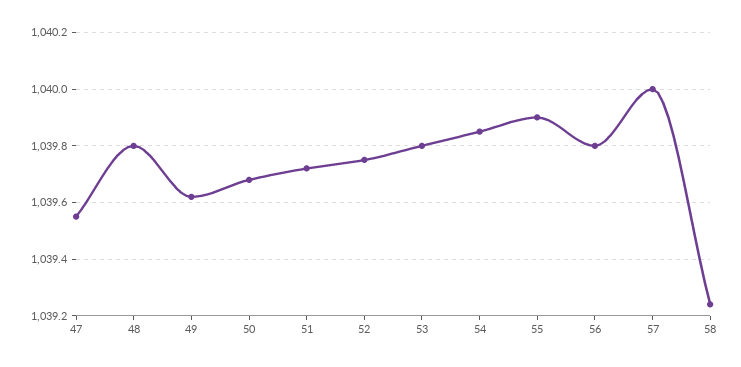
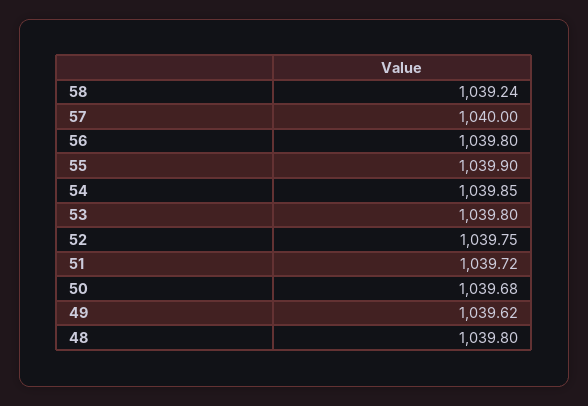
47: 1039.55 -> none

